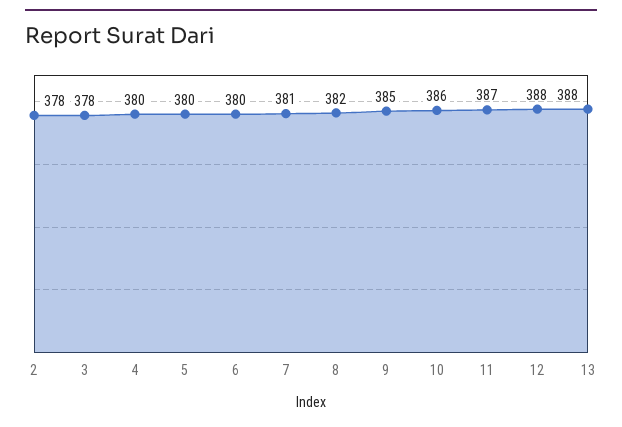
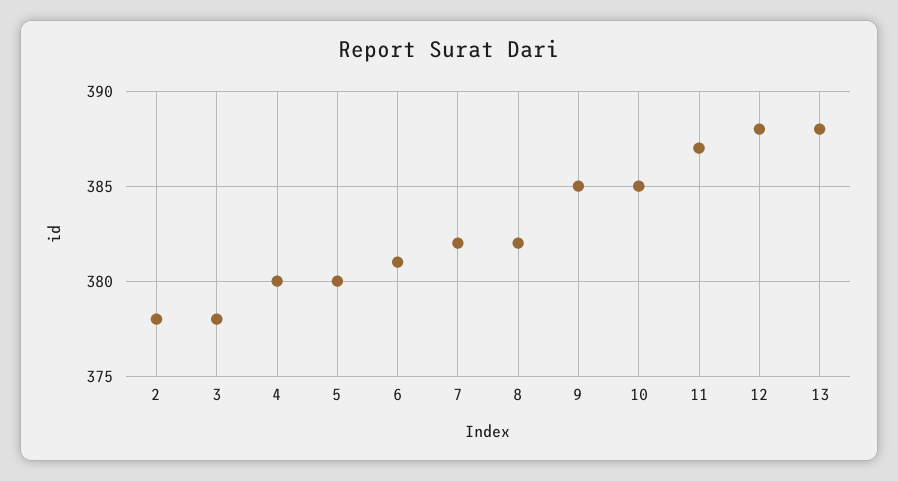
6: 380 -> 381
7: 381 -> 382
10: 386 -> 385

